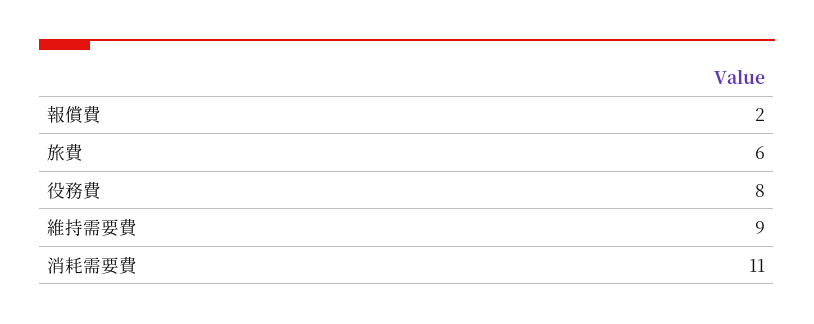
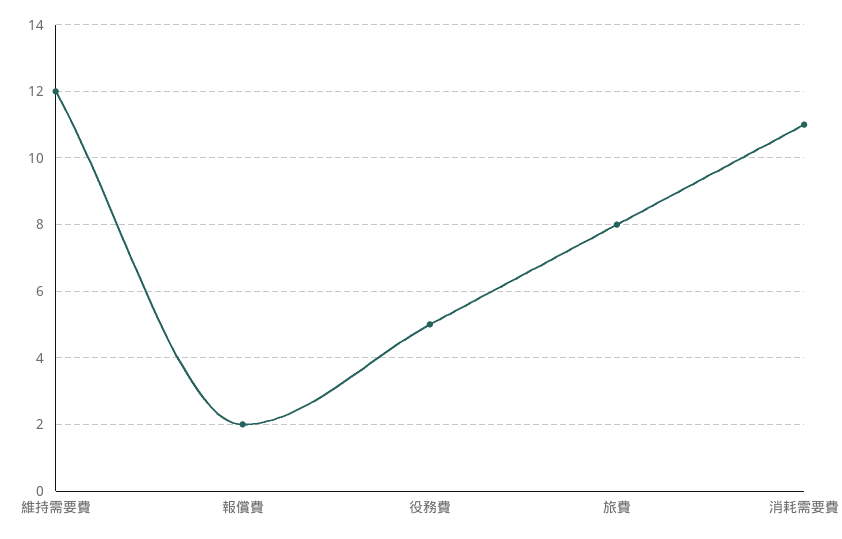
旅費: 6 -> 8
役務費: 8 -> 5
維持需要費: 9 -> 12

